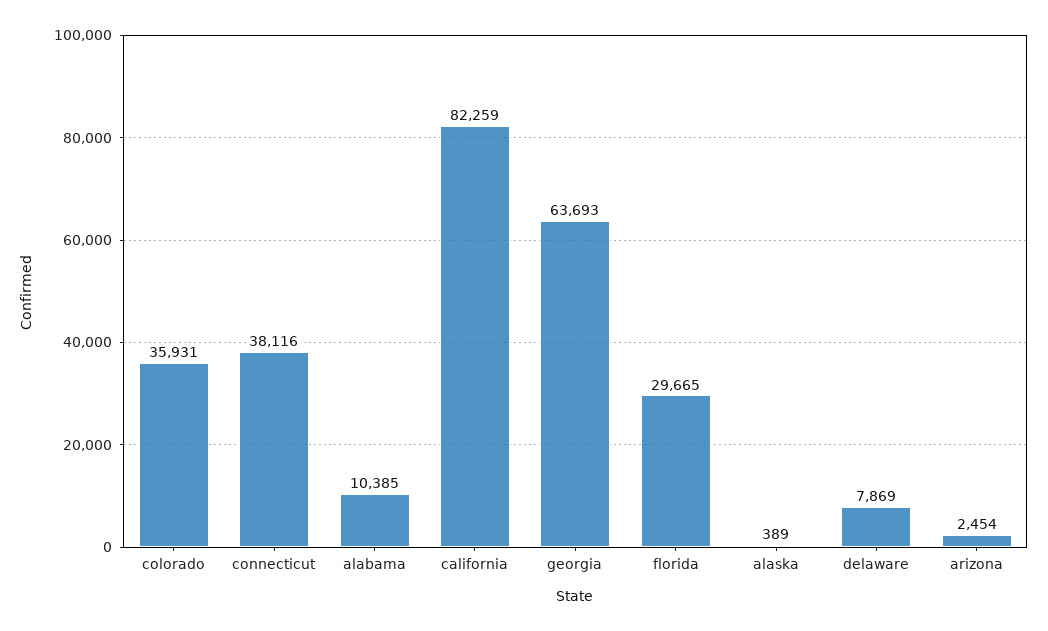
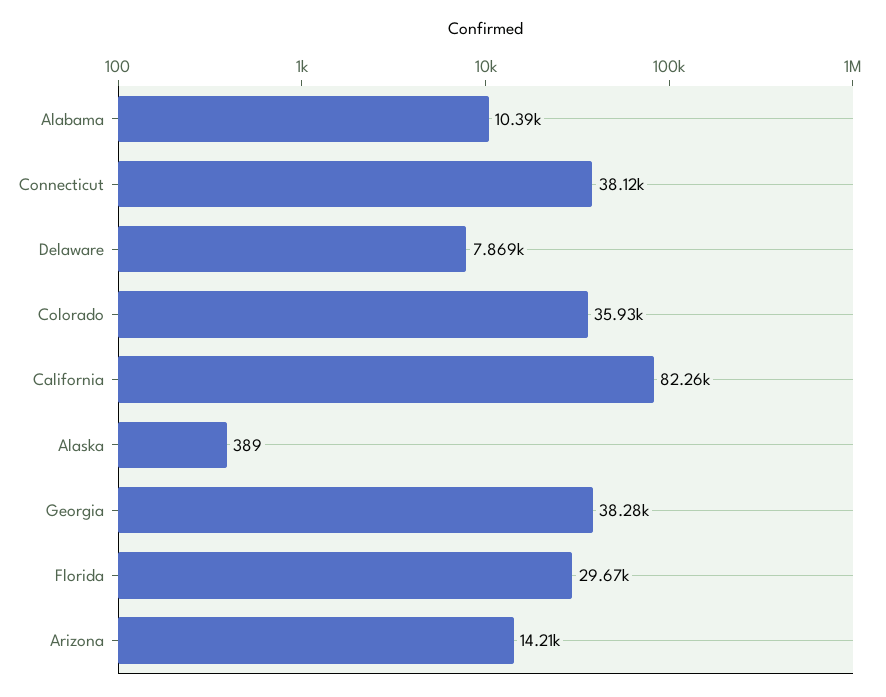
georgia: 63693 -> 38280
arizona: 2454 -> 14210

